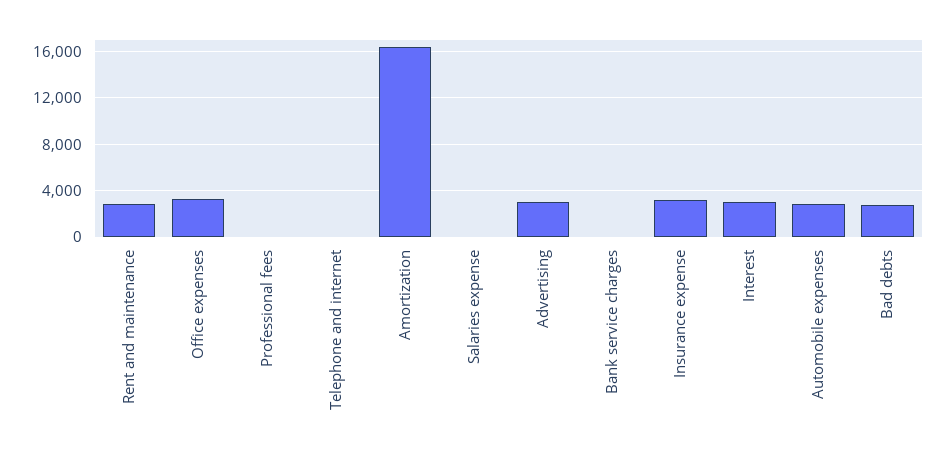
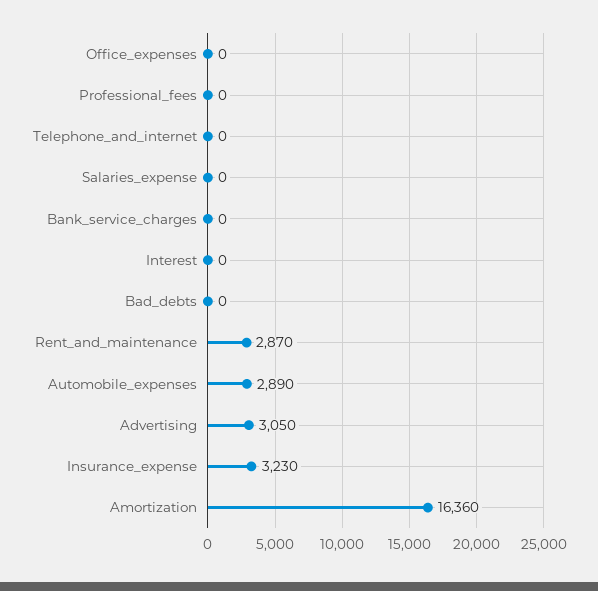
Office expenses: 3000 -> 0
Interest: 3000 -> 0
Bad debts: 3000 -> 0

